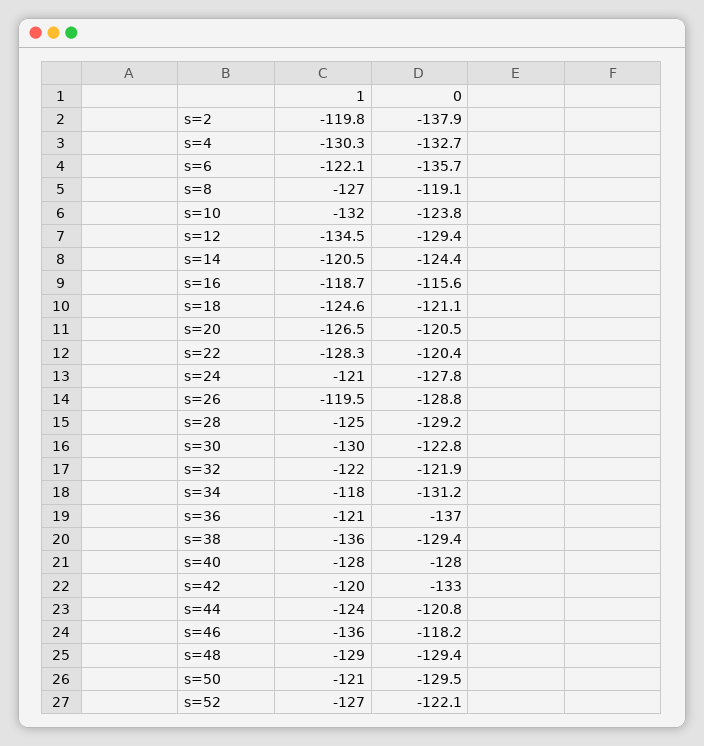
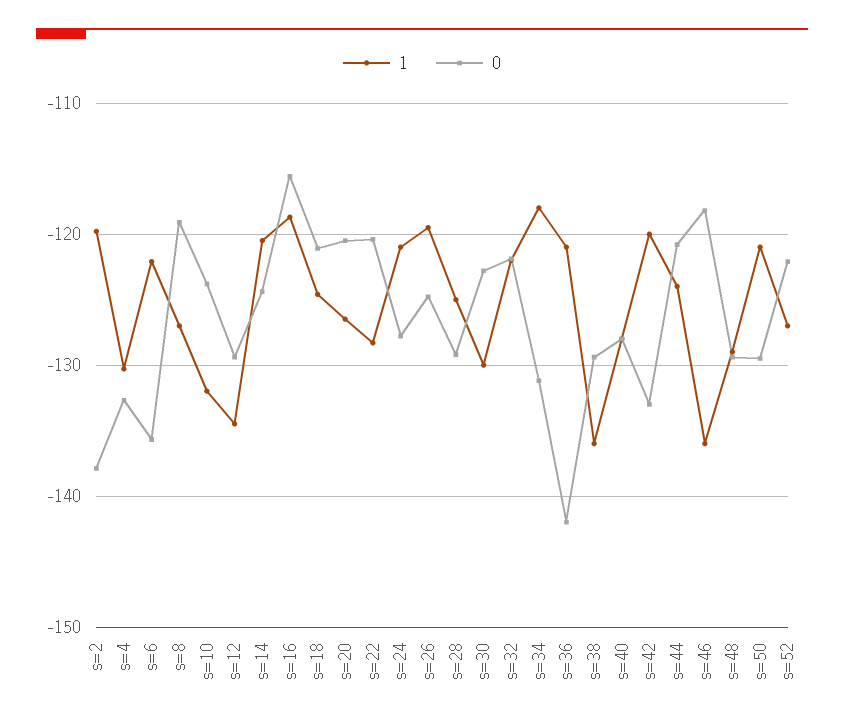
0, s=26: -128.8 -> -125
0, s=36: -137 -> -142

